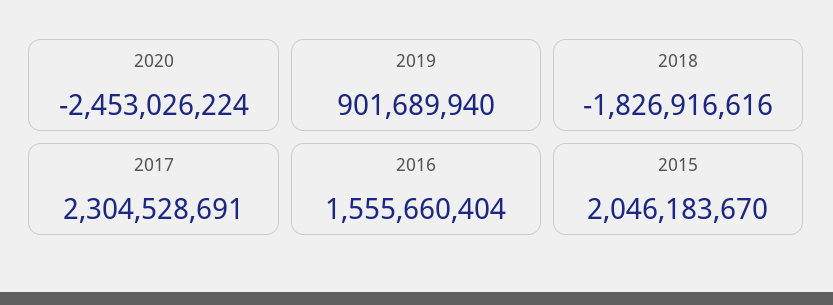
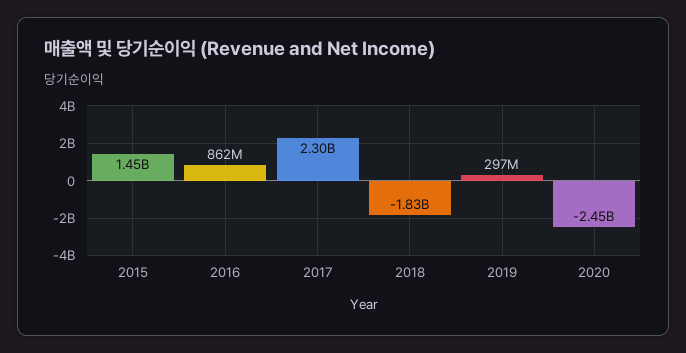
2019: 901689940 -> 297000000
2016: 1555660404 -> 862000000
2015: 2046183670 -> 1450000000

